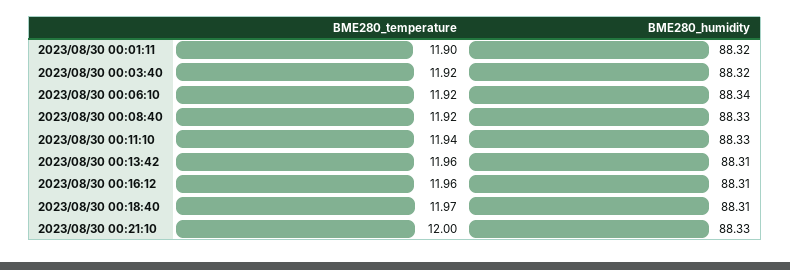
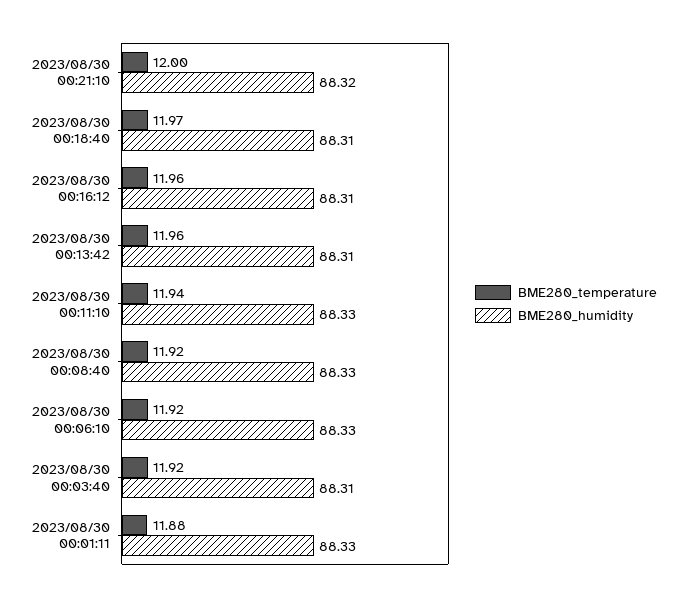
BME280_temperature, 2023/08/30 00:01:11: 11.9 -> 11.88
BME280_humidity, 2023/08/30 00:01:11: 88.32 -> 88.33
BME280_humidity, 2023/08/30 00:03:40: 88.32 -> 88.31
BME280_humidity, 2023/08/30 00:06:10: 88.34 -> 88.33
BME280_humidity, 2023/08/30 00:21:10: 88.33 -> 88.32

